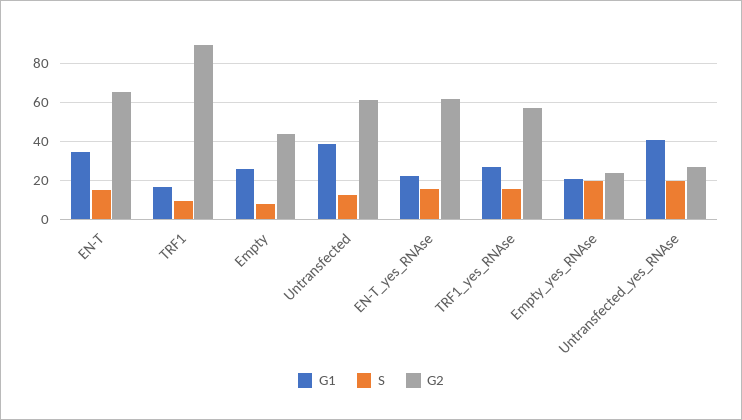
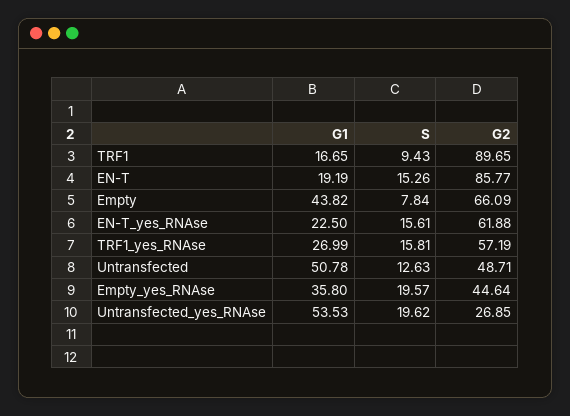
G1, EN-T: 35 -> 19.19
G2, EN-T: 65 -> 85.77
G1, Empty: 25 -> 43.82
G2, Empty: 45 -> 66.09
G1, Untransfected: 40 -> 50.78
G2, Untransfected: 60 -> 48.71
G1, Empty_yes_RNAse: 20 -> 35.8
G2, Empty_yes_RNAse: 25 -> 44.64
G1, Untransfected_yes_RNAse: 40 -> 53.53

